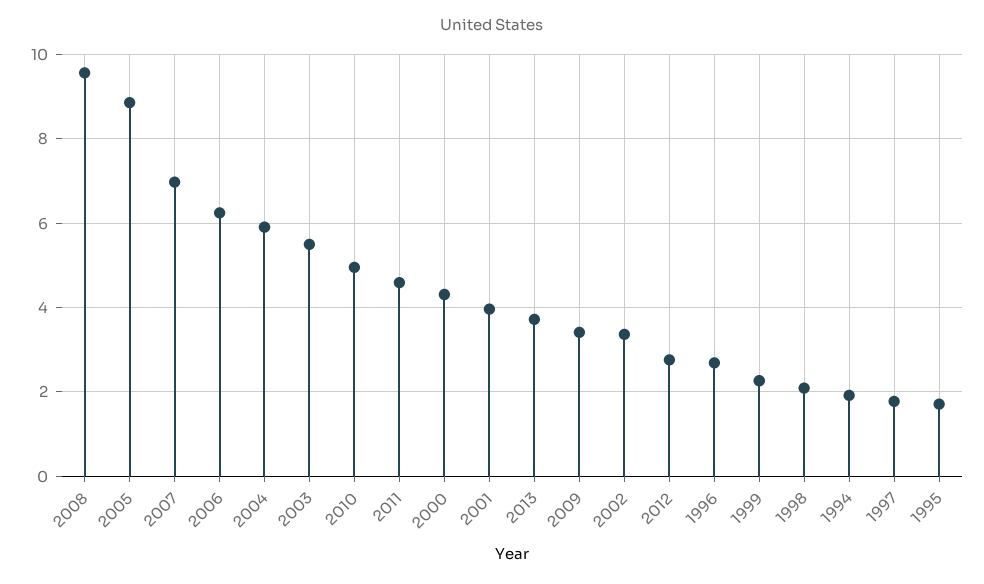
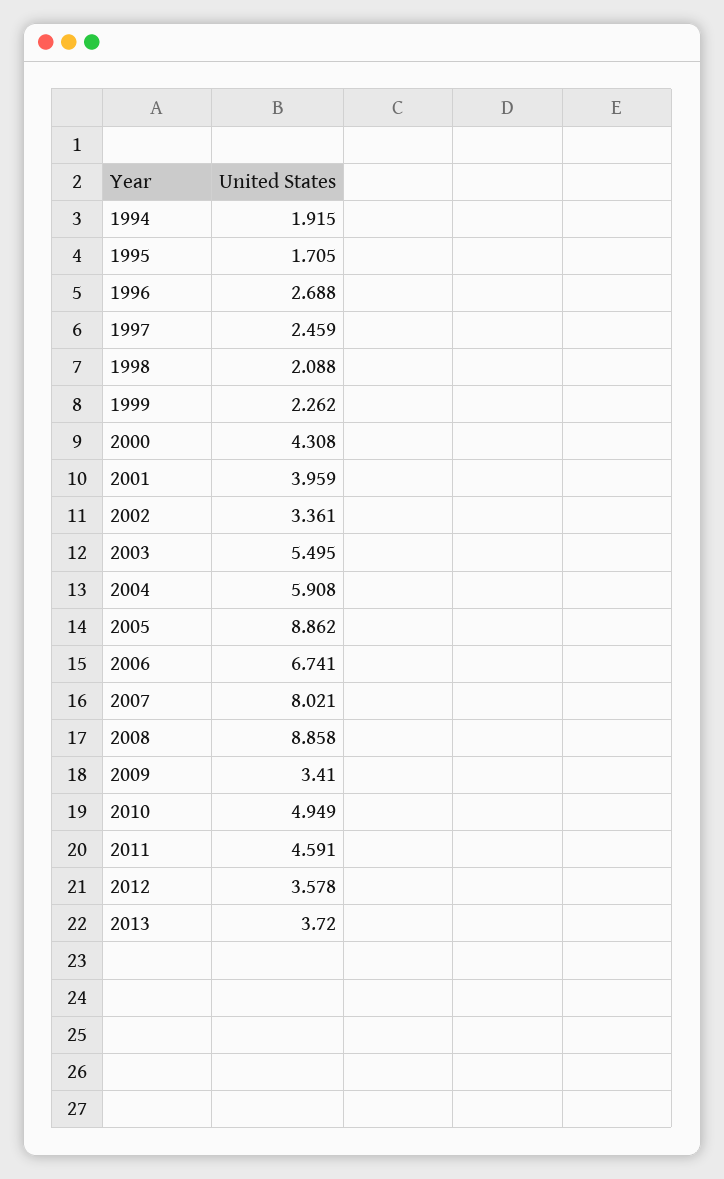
2008: 9.6 -> 8.858
2007: 7 -> 8.021
2006: 6.2 -> 6.741
2012: 2.8 -> 3.578
1997: 1.8 -> 2.459

